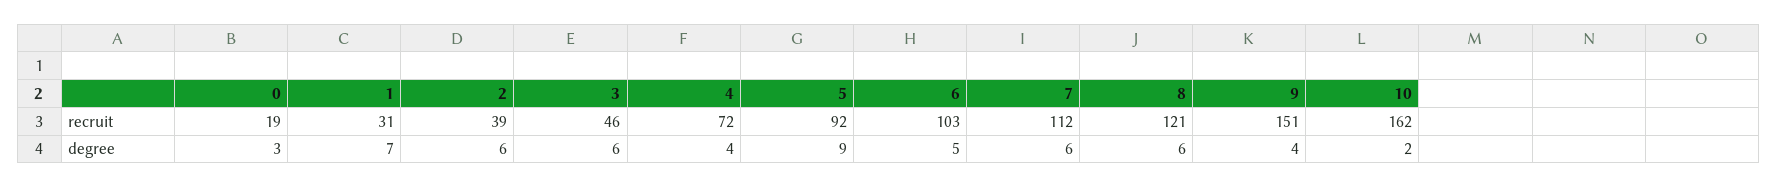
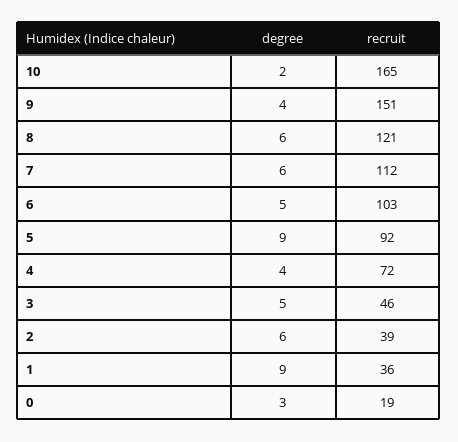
1, recruit: 31 -> 36
10, recruit: 162 -> 165
1, degree: 7 -> 9
3, degree: 6 -> 5

